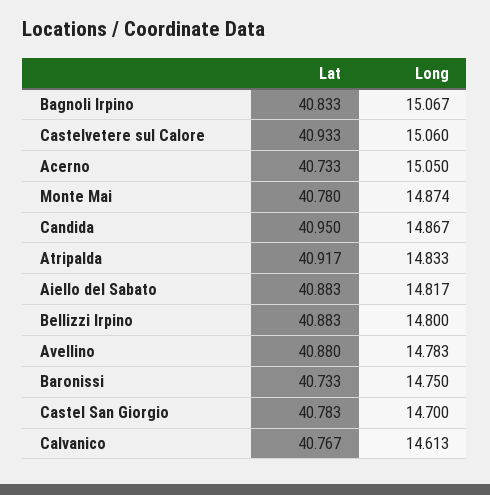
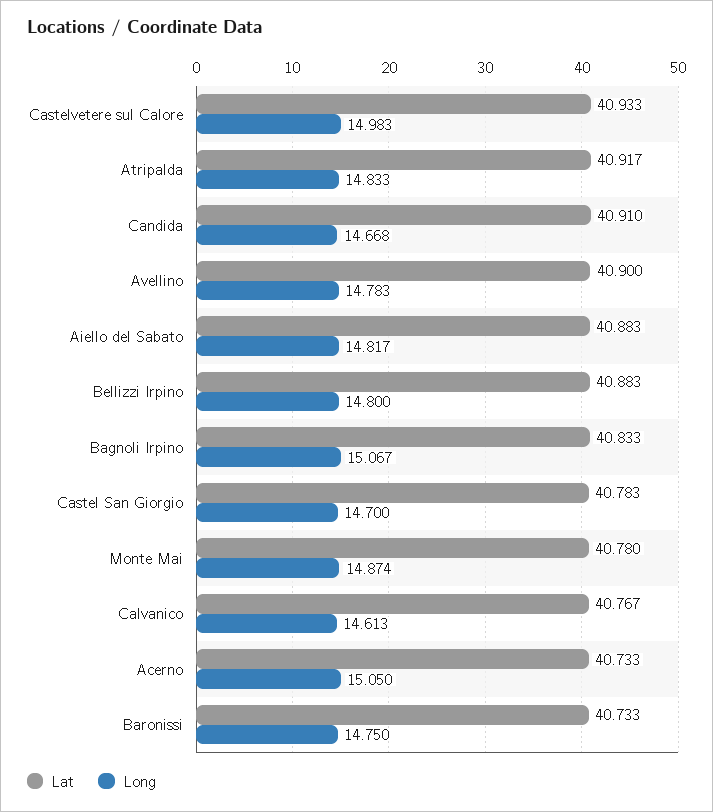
Long, Castelvetere sul Calore: 15.06 -> 14.983
Lat, Candida: 40.95 -> 40.91
Long, Candida: 14.867 -> 14.668
Lat, Avellino: 40.88 -> 40.9

